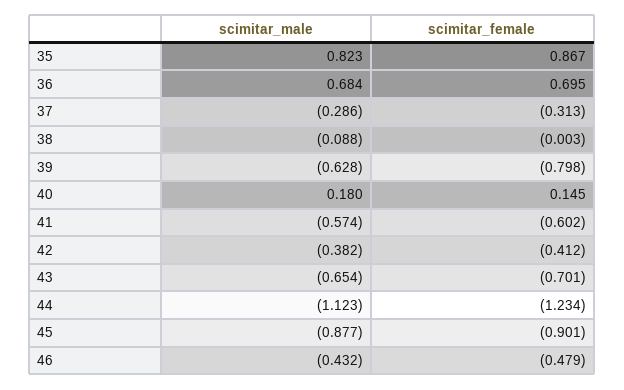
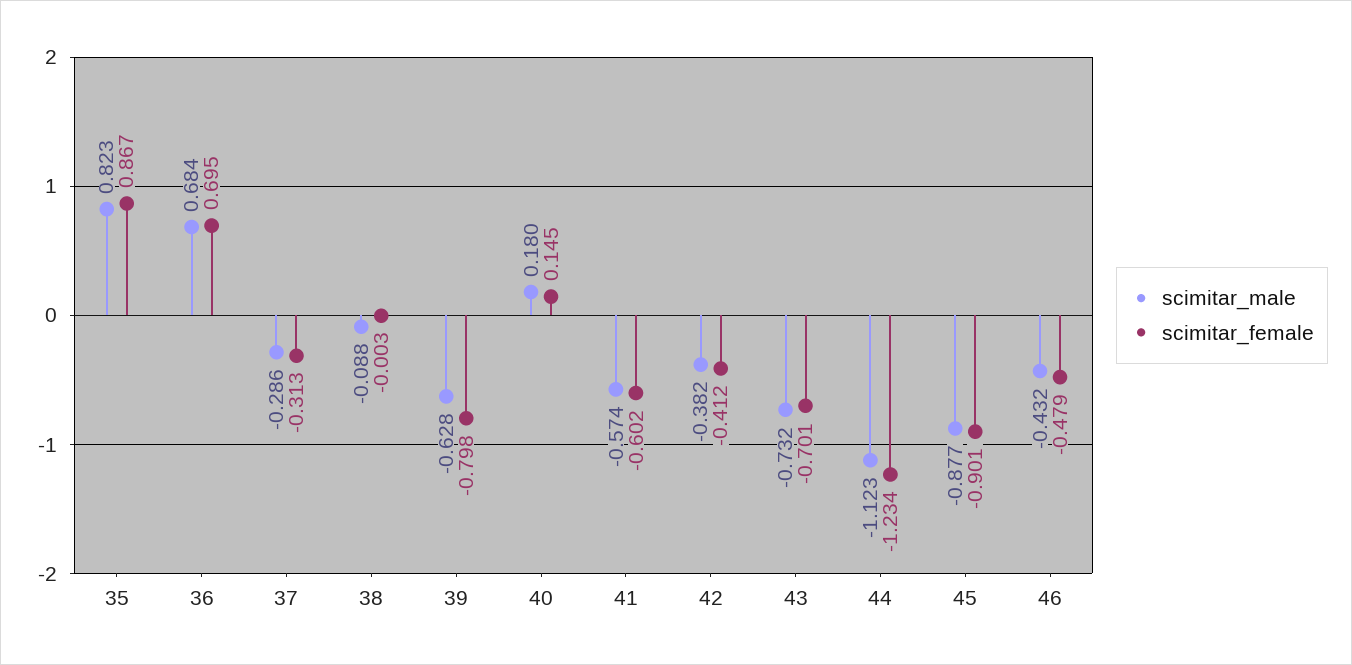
scimitar_male, 43: -0.654 -> -0.732

